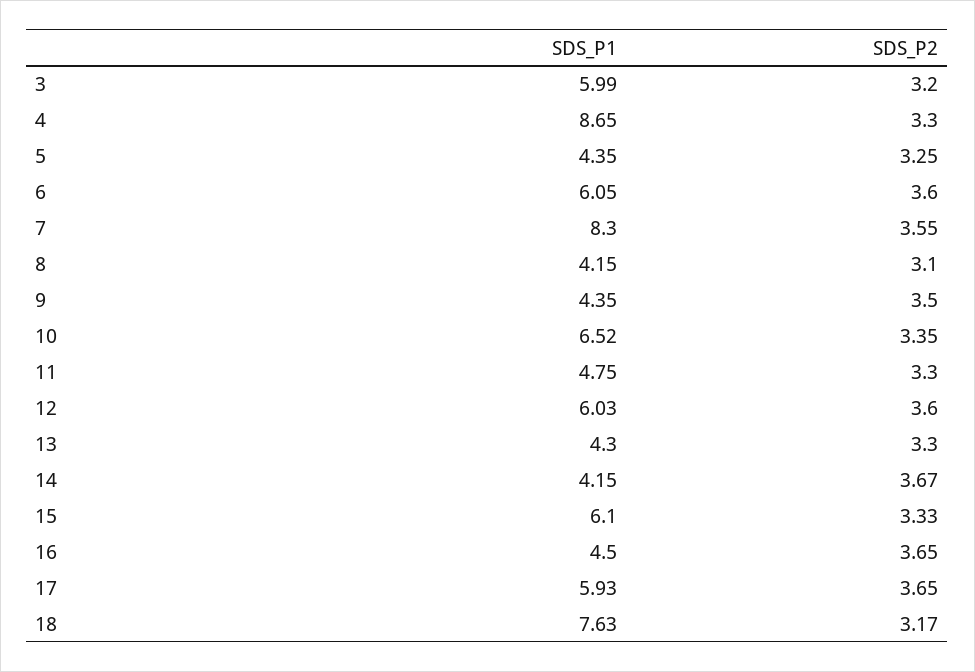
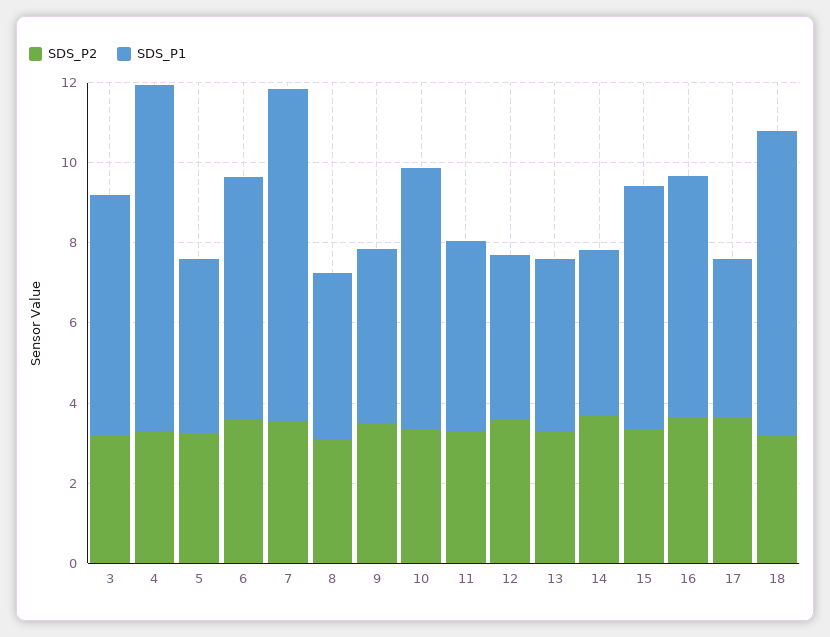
SDS_P1, 12: 6.03 -> 4
SDS_P1, 16: 4.5 -> 6
SDS_P1, 17: 5.93 -> 4

